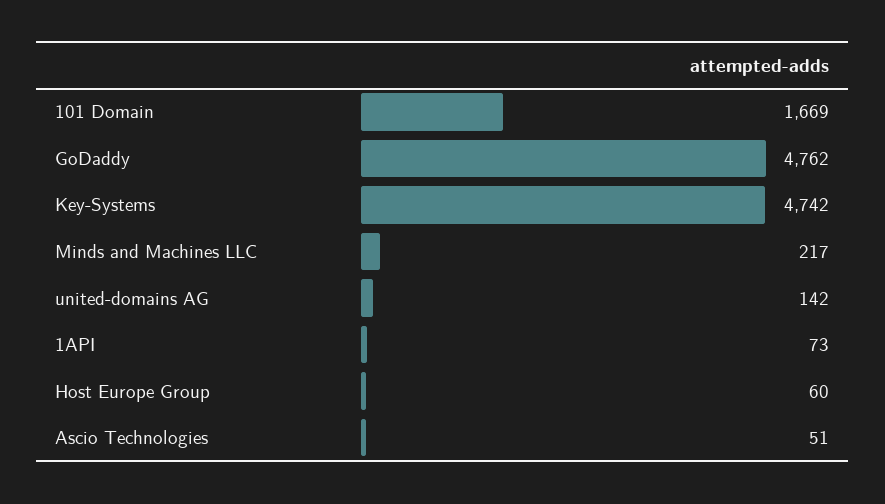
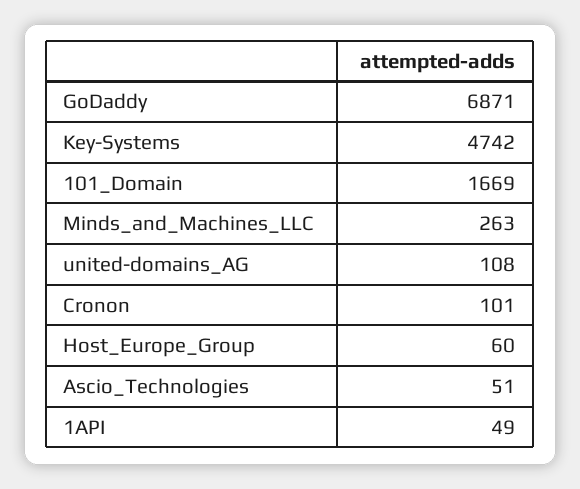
GoDaddy: 4762 -> 6871
Minds and Machines LLC: 217 -> 263
united-domains AG: 142 -> 108
1API: 73 -> 49
Cronon: none -> 101

